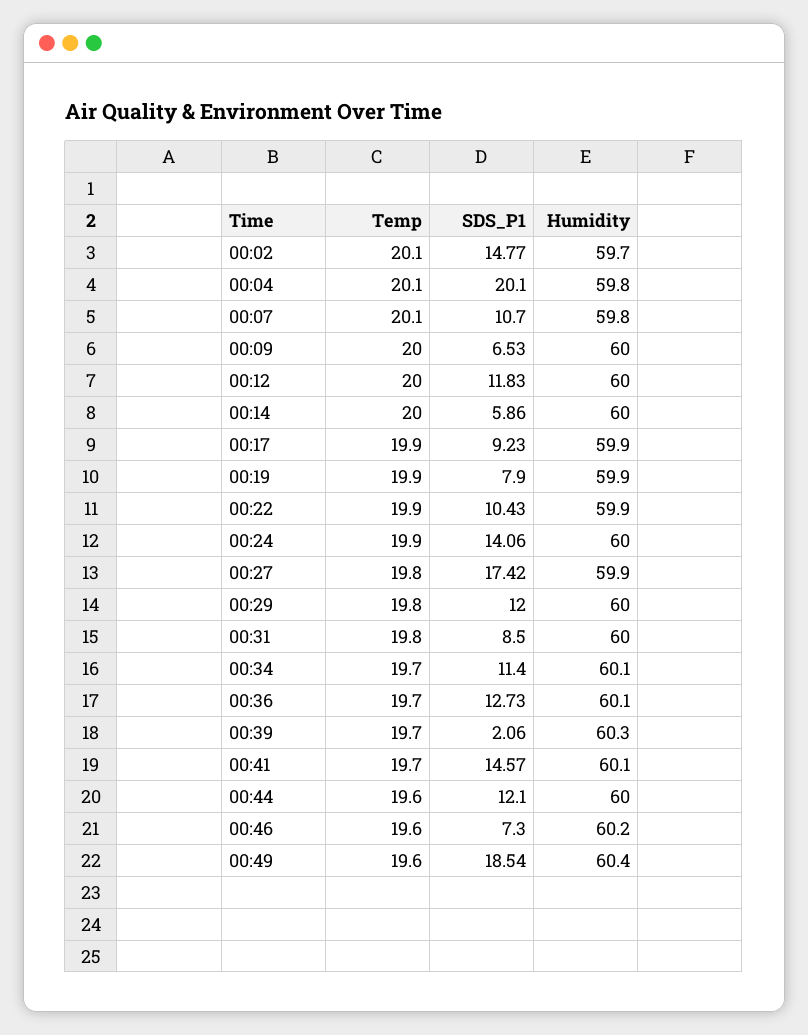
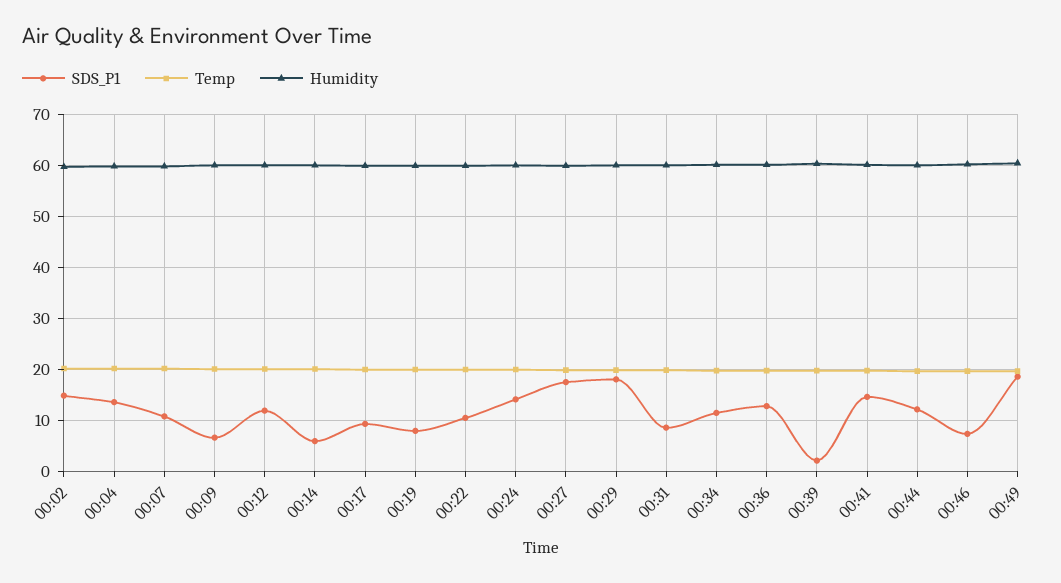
SDS_P1, 00:04: 20.1 -> 14
SDS_P1, 00:29: 12 -> 18

